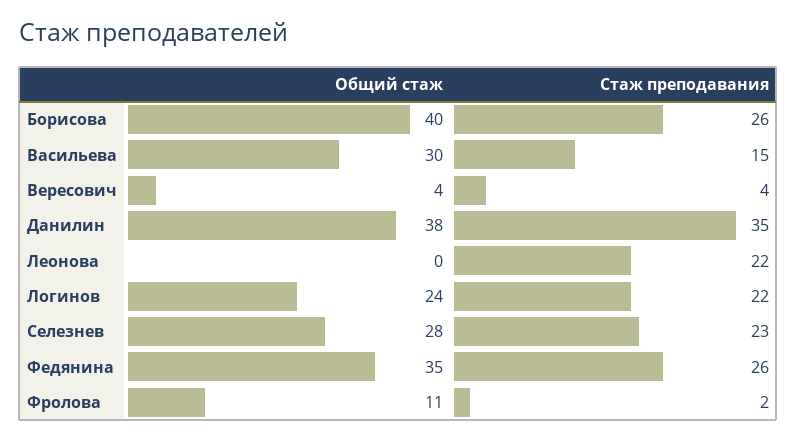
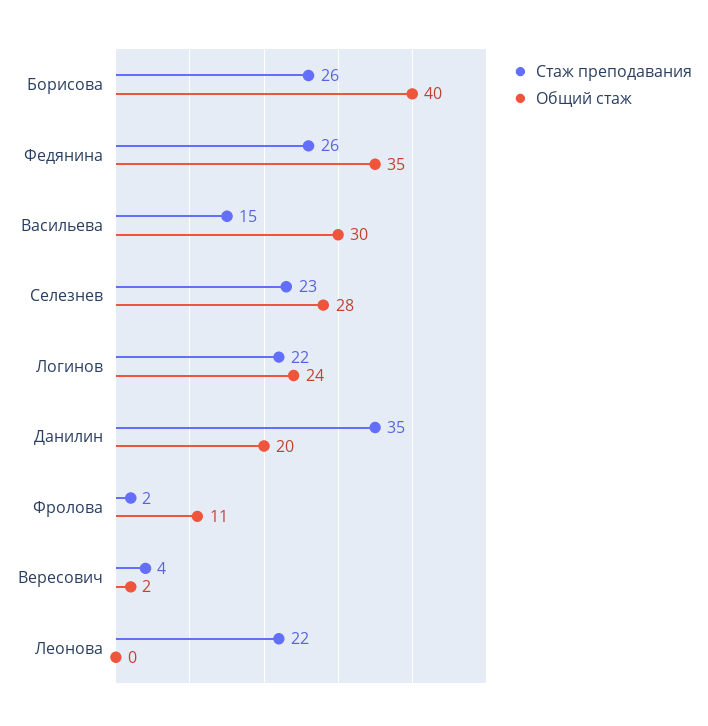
Общий стаж, Вересович: 4 -> 2
Общий стаж, Данилин: 38 -> 20

